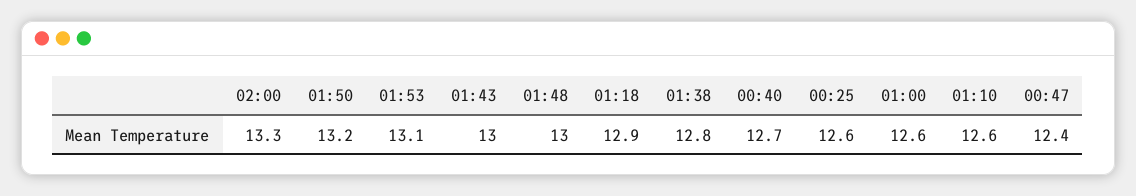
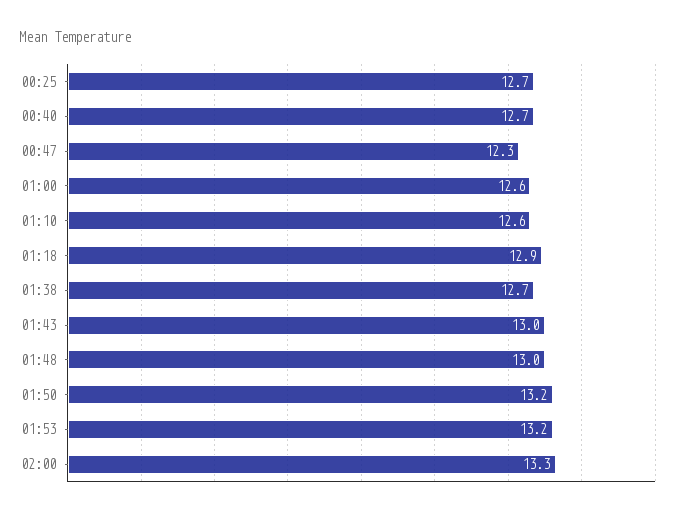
01:53: 13.1 -> 13.2
01:38: 12.8 -> 12.7
00:25: 12.6 -> 12.7
00:47: 12.4 -> 12.3

